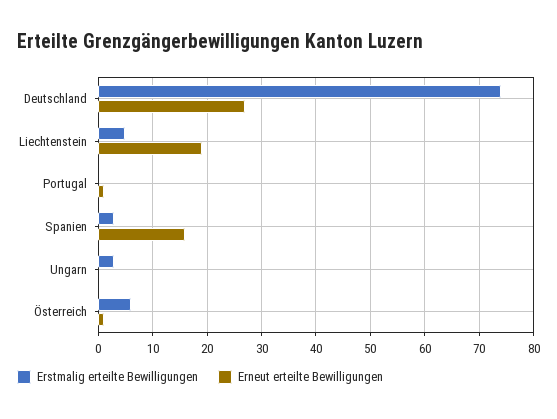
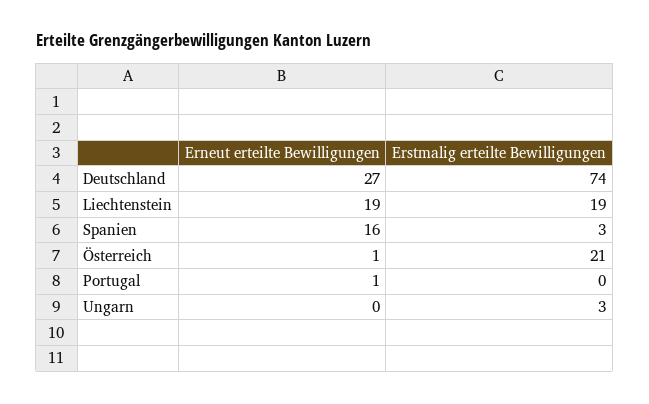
Erstmalig erteilte Bewilligungen, Liechtenstein: 5 -> 19
Erstmalig erteilte Bewilligungen, Österreich: 5 -> 21

